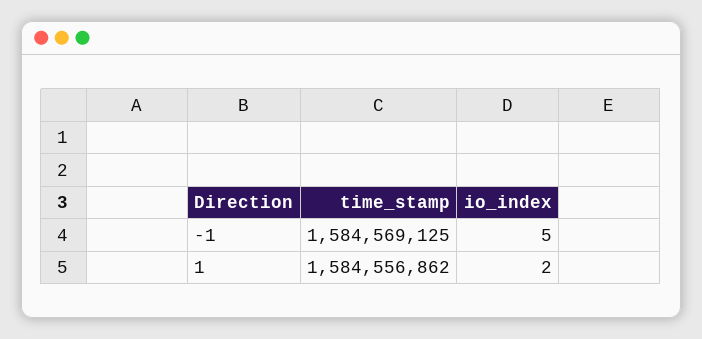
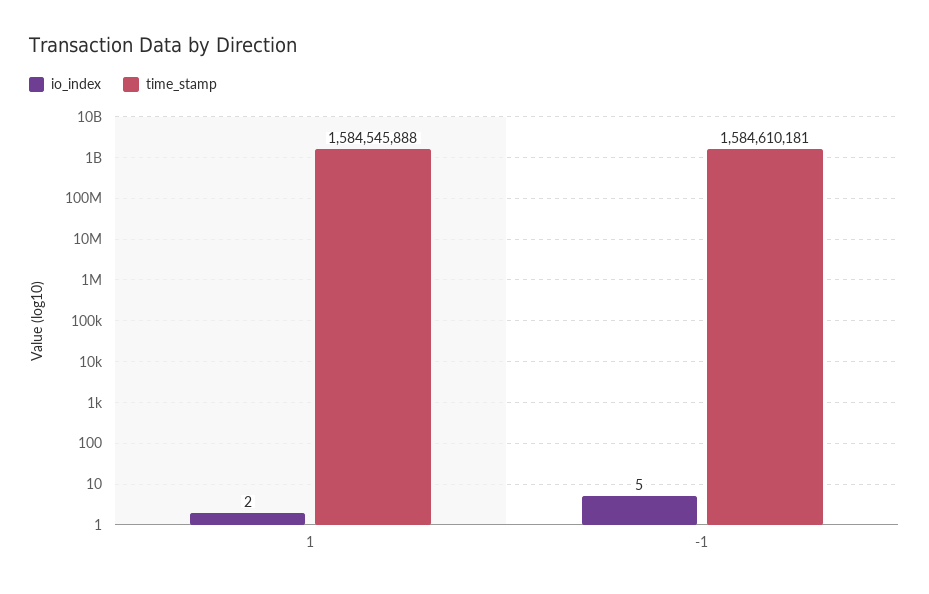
time_stamp, -1: 1584569125 -> 1584610181
time_stamp, 1: 1584556862 -> 1584545888

